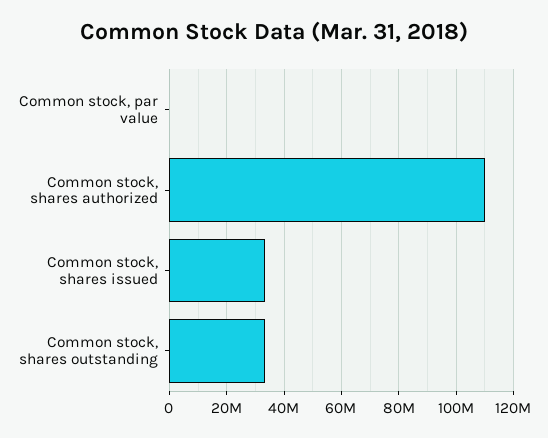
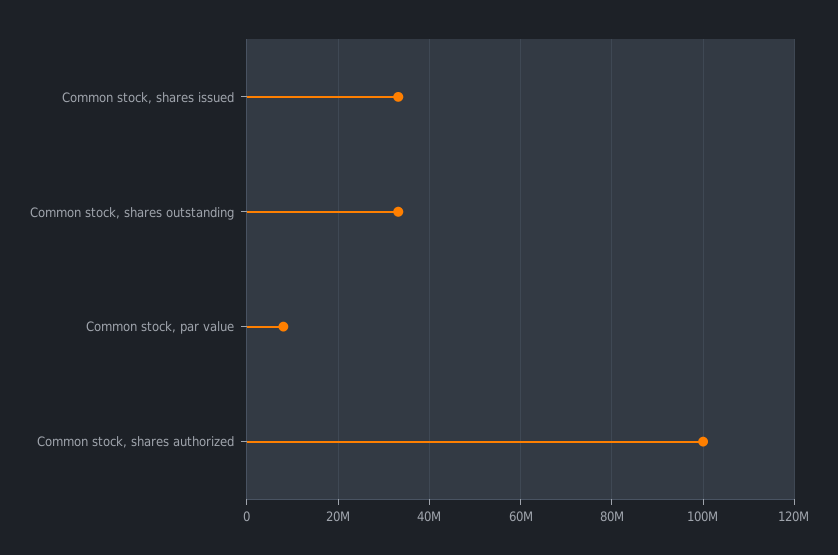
Common stock, par value: 0 -> 8000000
Common stock, shares authorized: 110000000 -> 100000000

